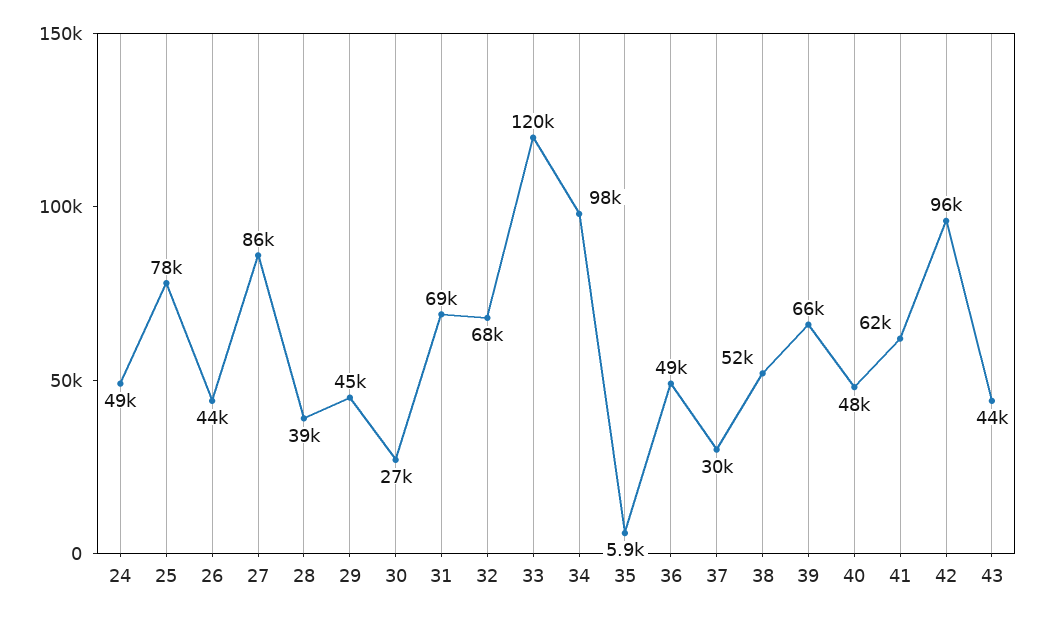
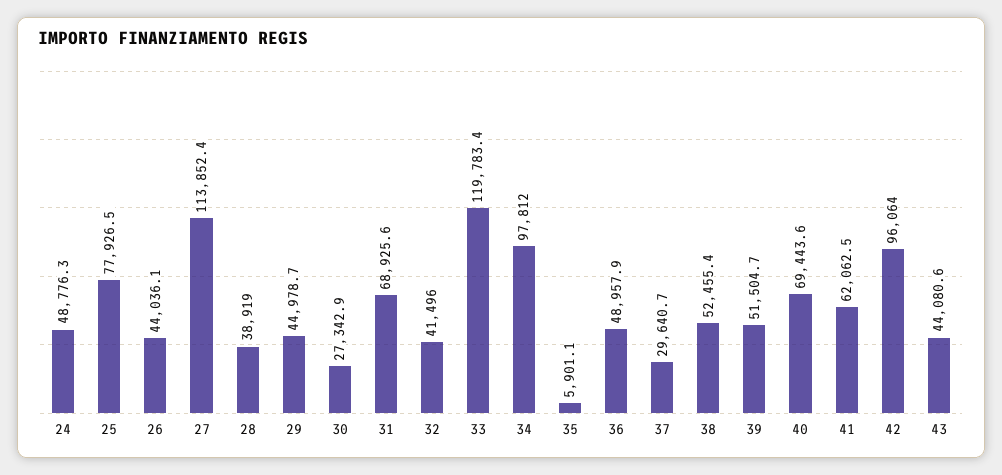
27: 86000 -> 113852.4
32: 68000 -> 41496
39: 66000 -> 51504.7
40: 48000 -> 69443.6

